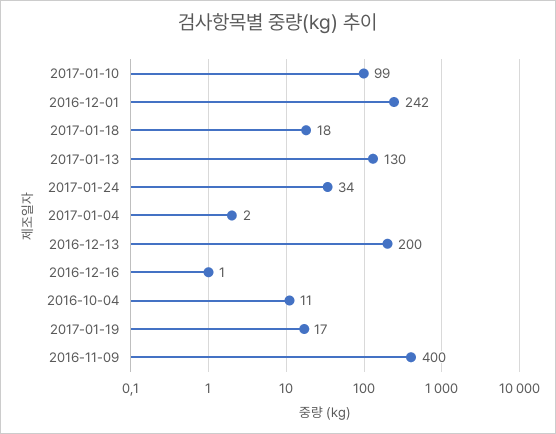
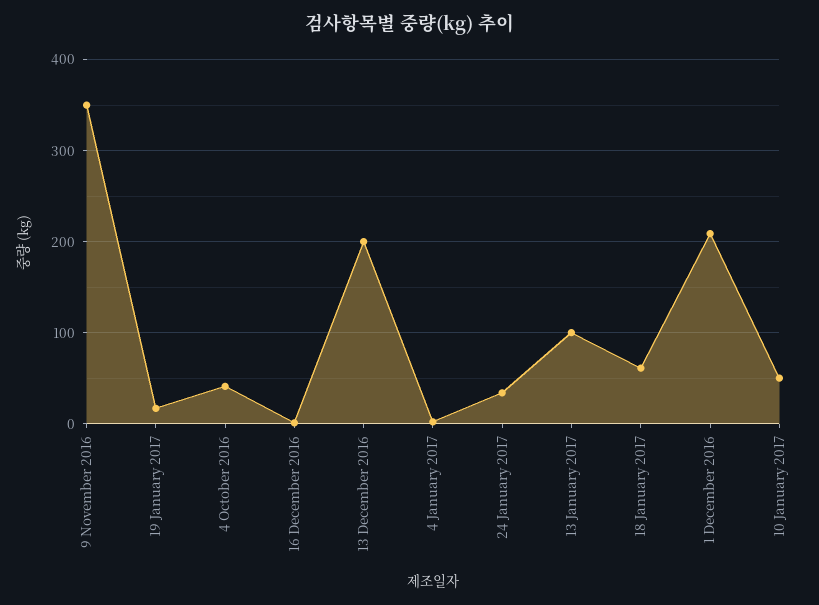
2017-01-10: 99 -> 50
2016-12-01: 242 -> 210
2017-01-18: 18 -> 60
2017-01-13: 130 -> 100
2016-10-04: 11 -> 40
2016-11-09: 400 -> 350

